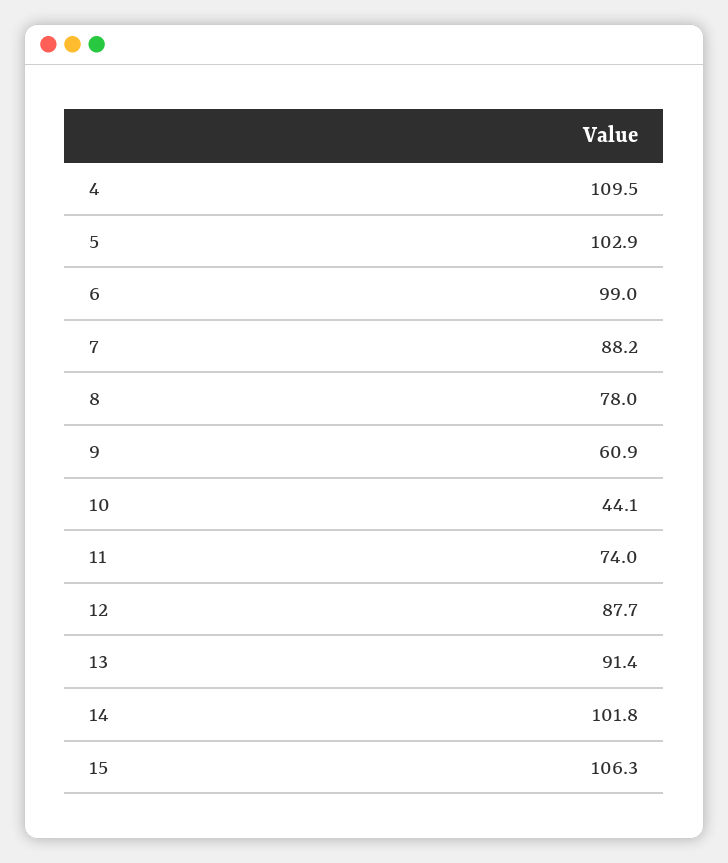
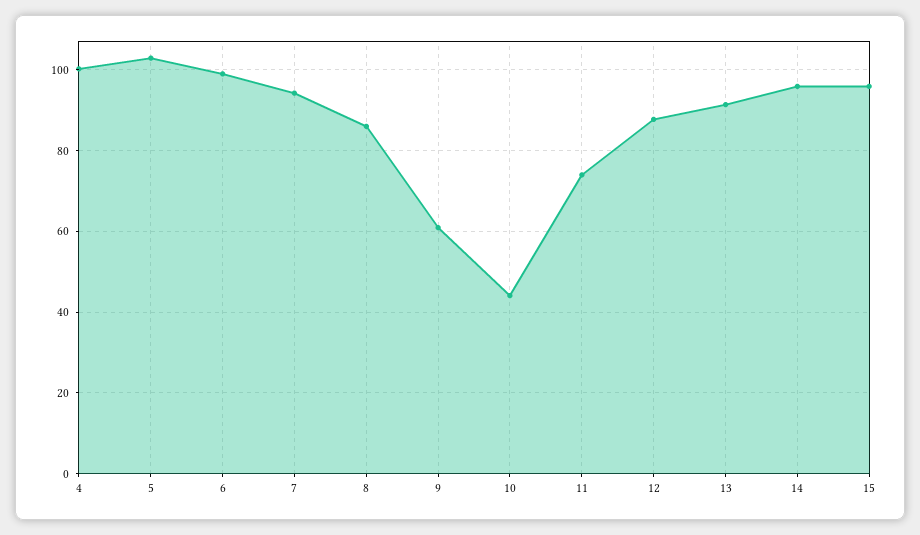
4: 109.5 -> 100
7: 88.2 -> 94
8: 78 -> 86
14: 101.8 -> 96
15: 106.3 -> 96

